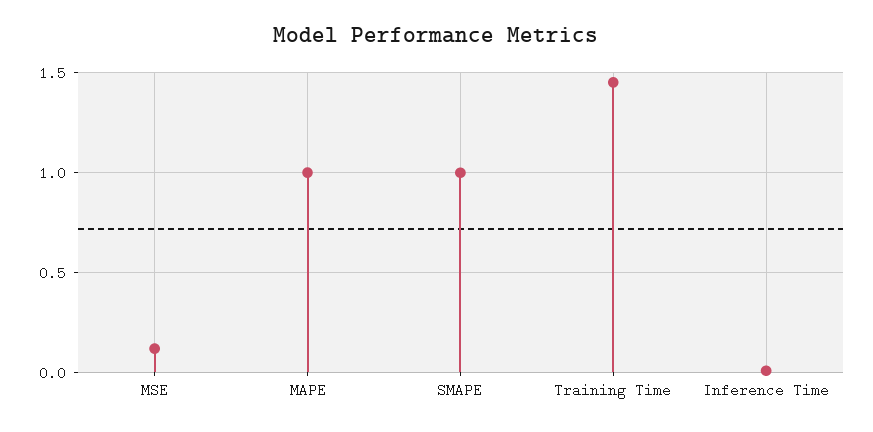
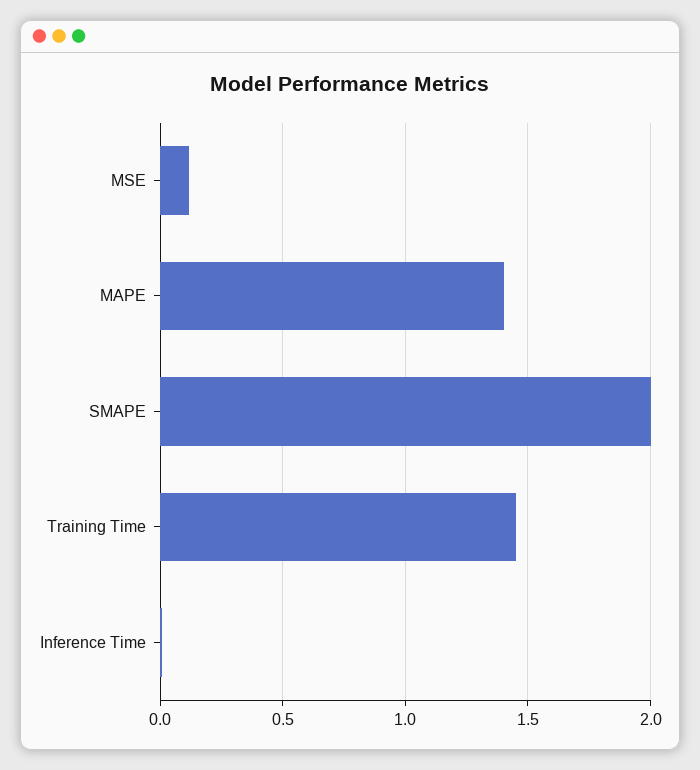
MAPE: 1 -> 1.4
SMAPE: 1 -> 2

